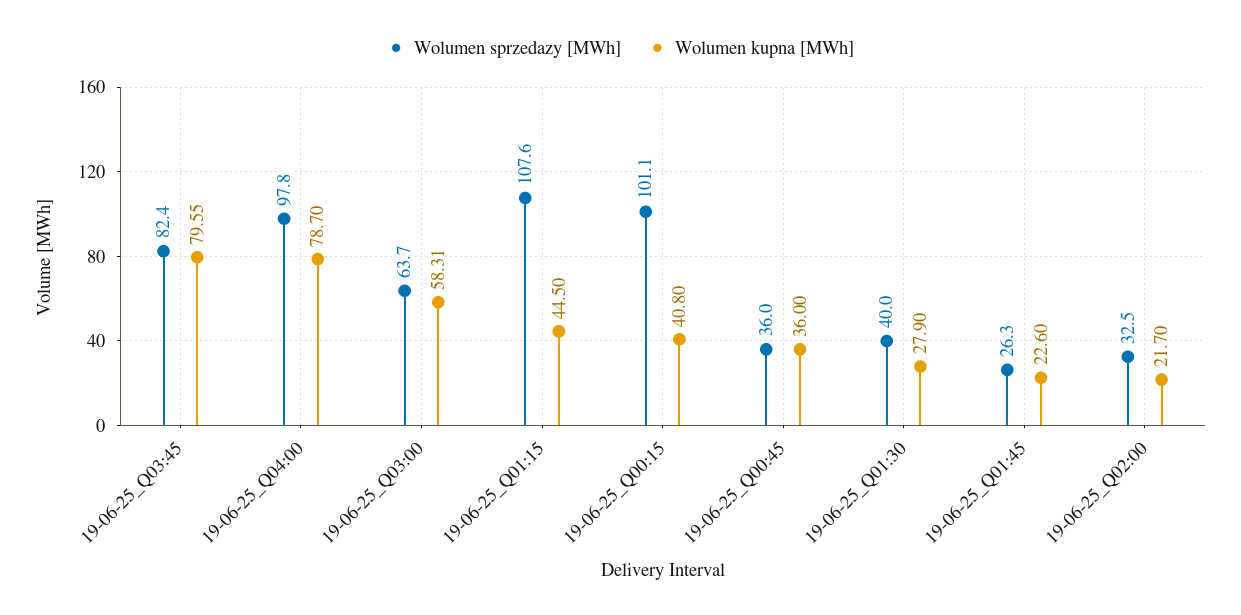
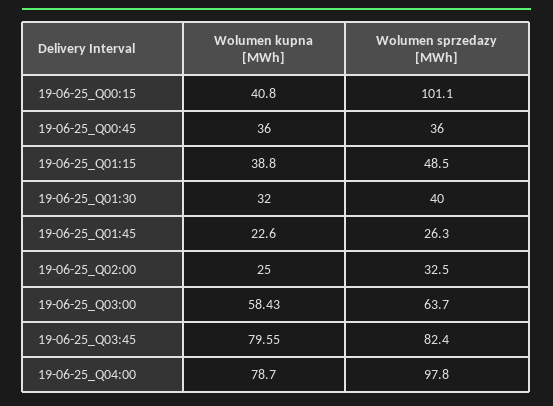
Wolumen kupna [MWh], 19-06-25_Q03:00: 58.31 -> 58.43
Wolumen sprzedazy [MWh], 19-06-25_Q01:15: 107.6 -> 48.5
Wolumen kupna [MWh], 19-06-25_Q01:15: 44.5 -> 38.8
Wolumen kupna [MWh], 19-06-25_Q01:30: 27.9 -> 32
Wolumen kupna [MWh], 19-06-25_Q02:00: 21.7 -> 25

